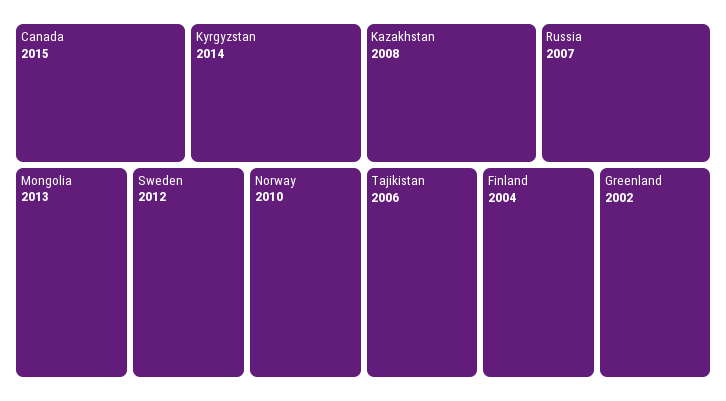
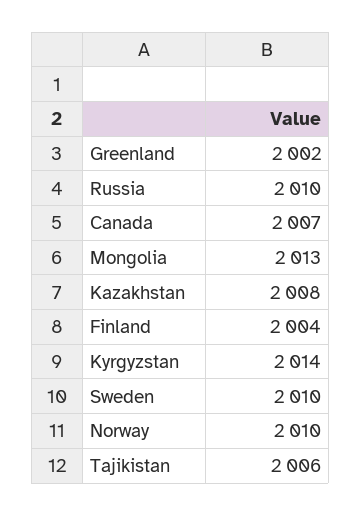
Canada: 2015 -> 2007
Sweden: 2012 -> 2010
Russia: 2007 -> 2010

